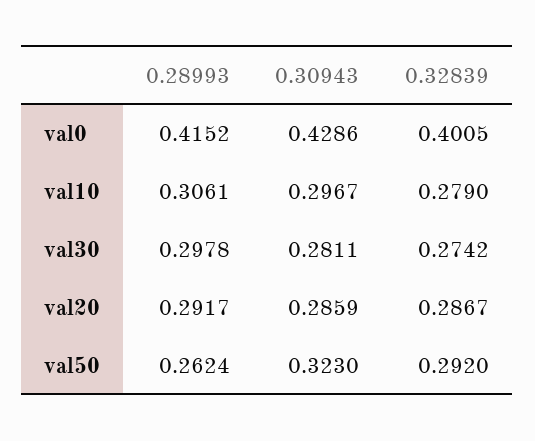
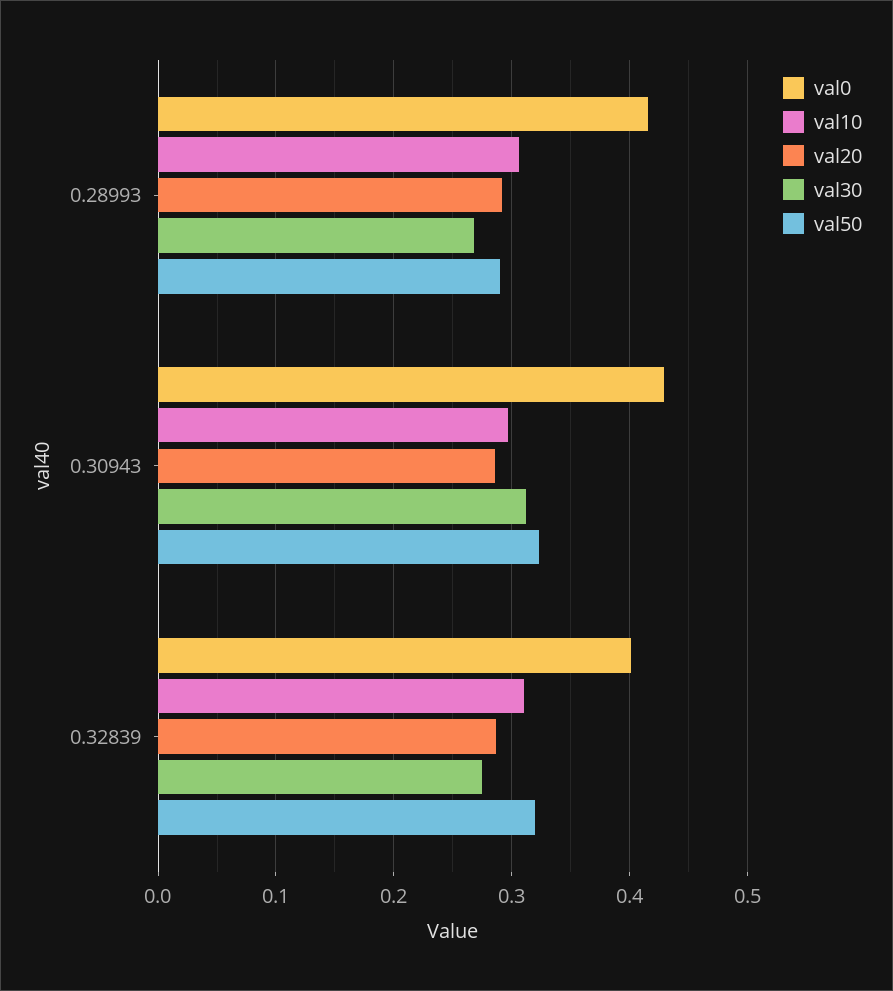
val10, 0.32839: 0.279 -> 0.31
val30, 0.28993: 0.2978 -> 0.27
val30, 0.30943: 0.2811 -> 0.31
val50, 0.28993: 0.2624 -> 0.29
val50, 0.32839: 0.292 -> 0.32

